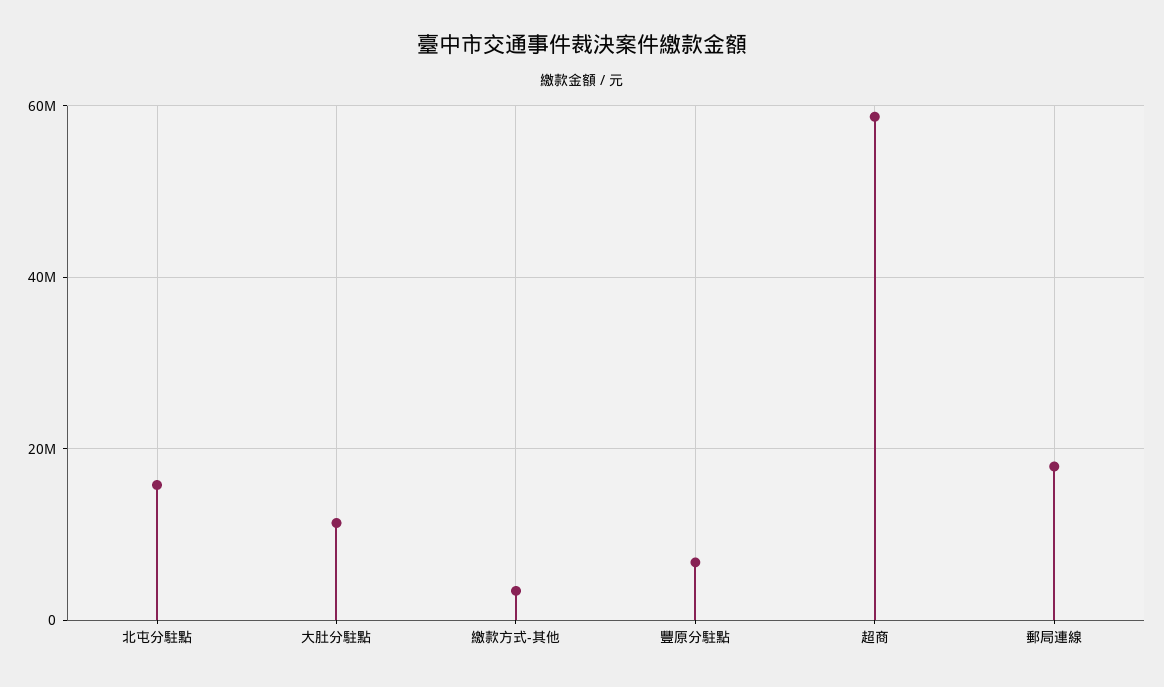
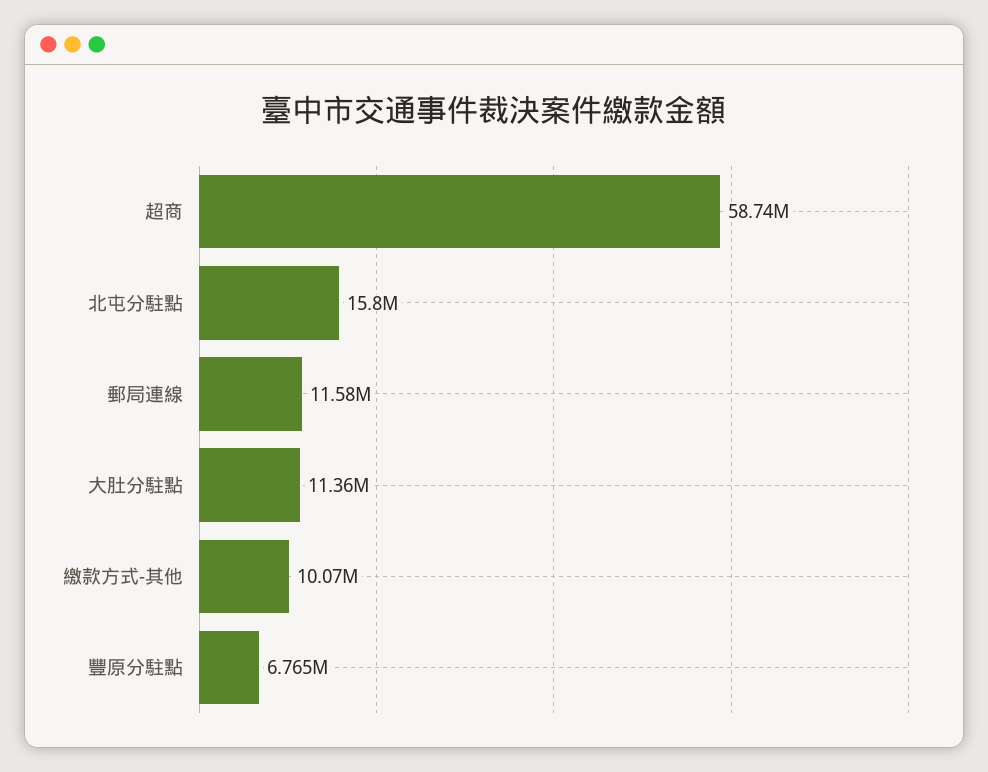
繳款方式-其他: 4000000 -> 10070000
郵局連線: 18000000 -> 11580000

